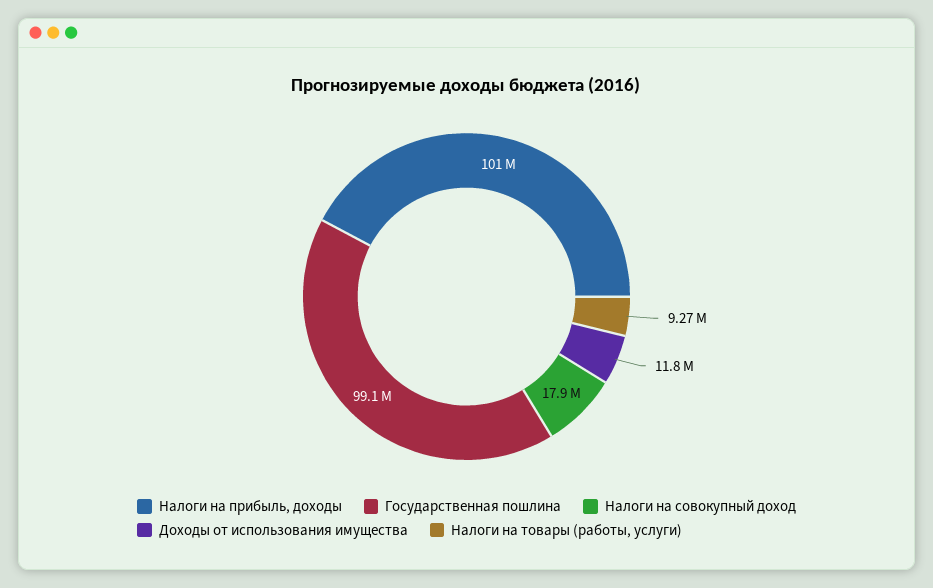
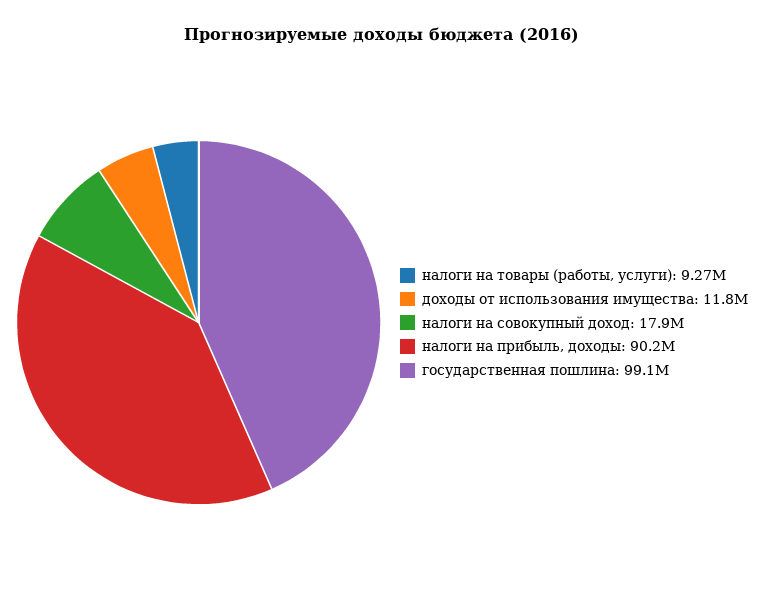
Налоги на прибыль, доходы: 101000000 -> 90200000

